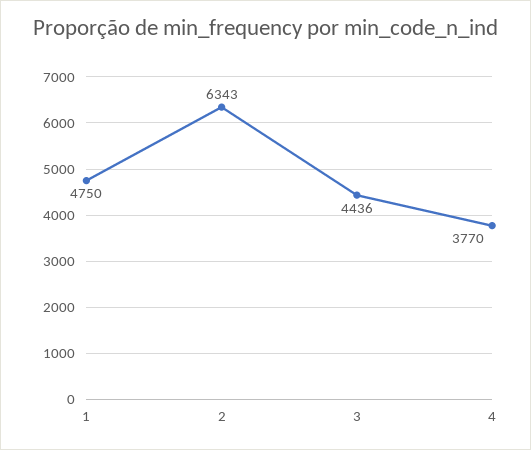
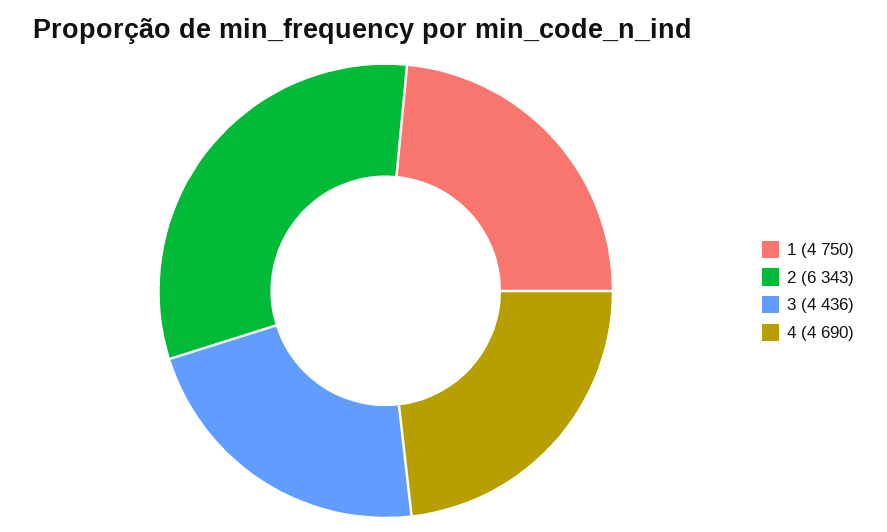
4: 3770 -> 4690

